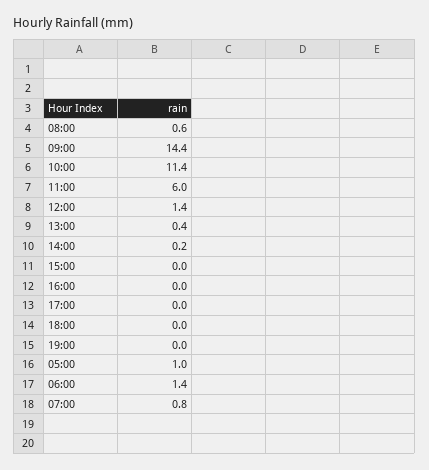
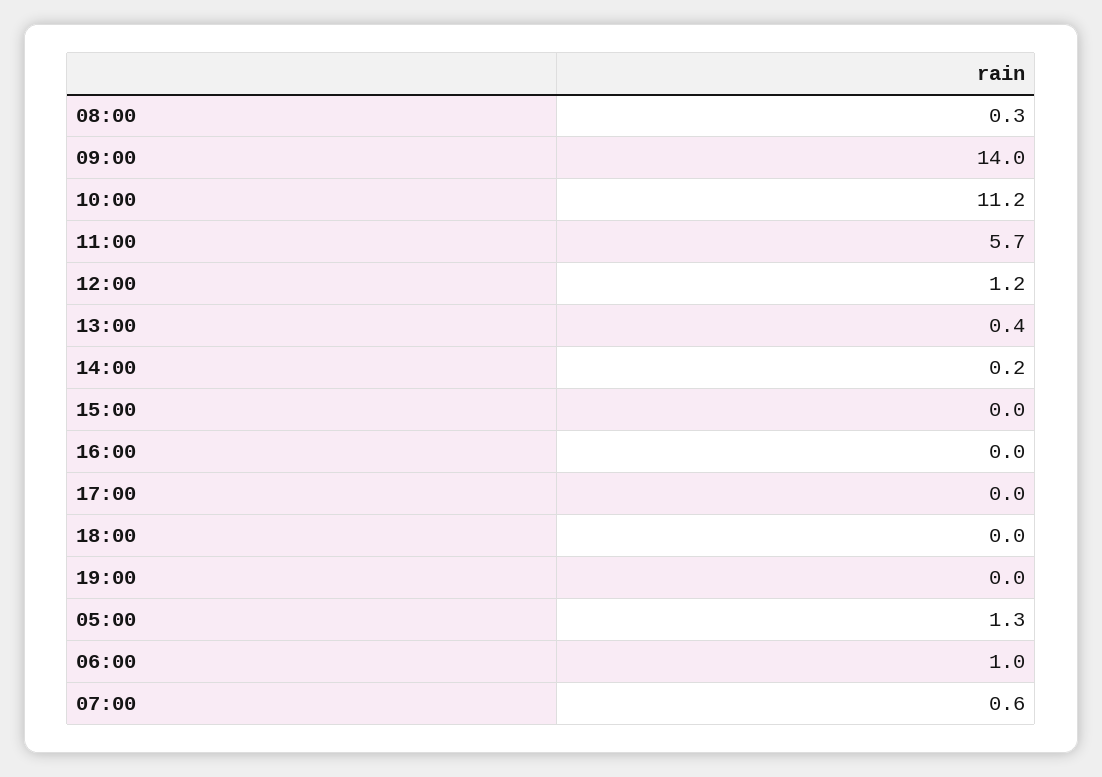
08:00: 0.6 -> 0.3
09:00: 14.4 -> 14
10:00: 11.4 -> 11.2
11:00: 6 -> 5.7
12:00: 1.4 -> 1.2
05:00: 1 -> 1.3
06:00: 1.4 -> 1
07:00: 0.8 -> 0.6

